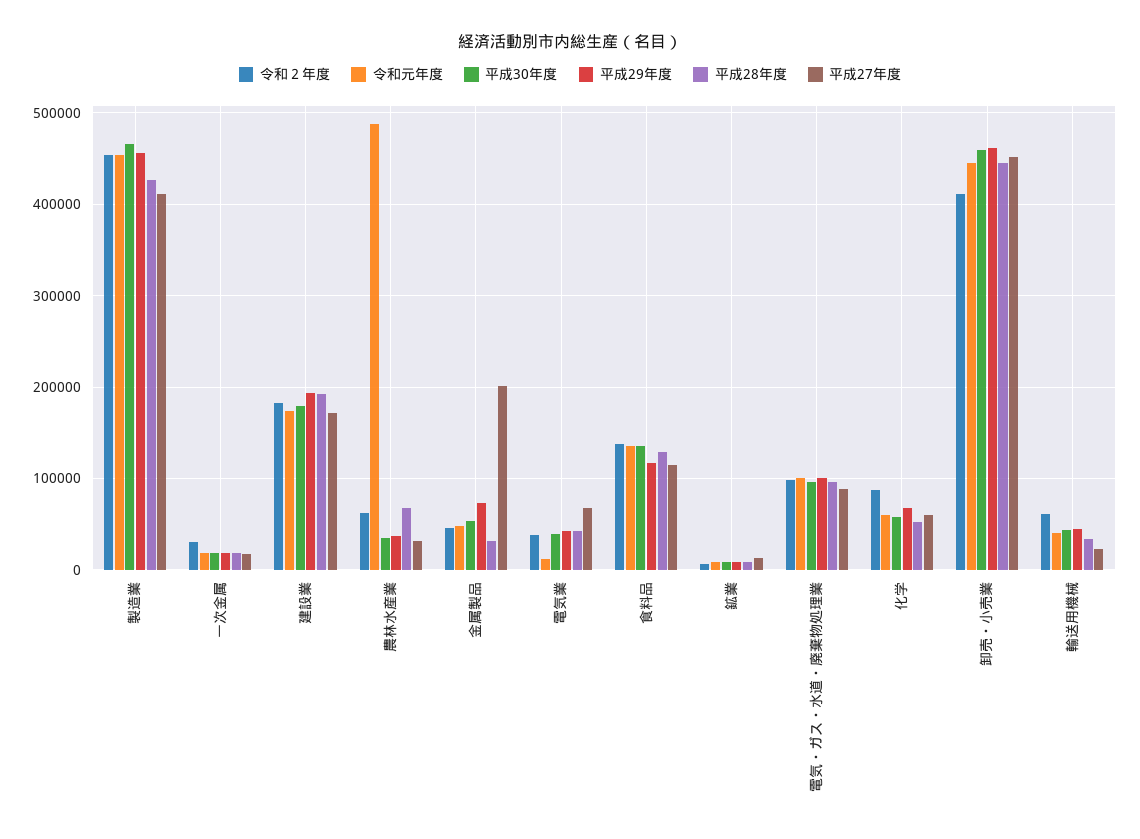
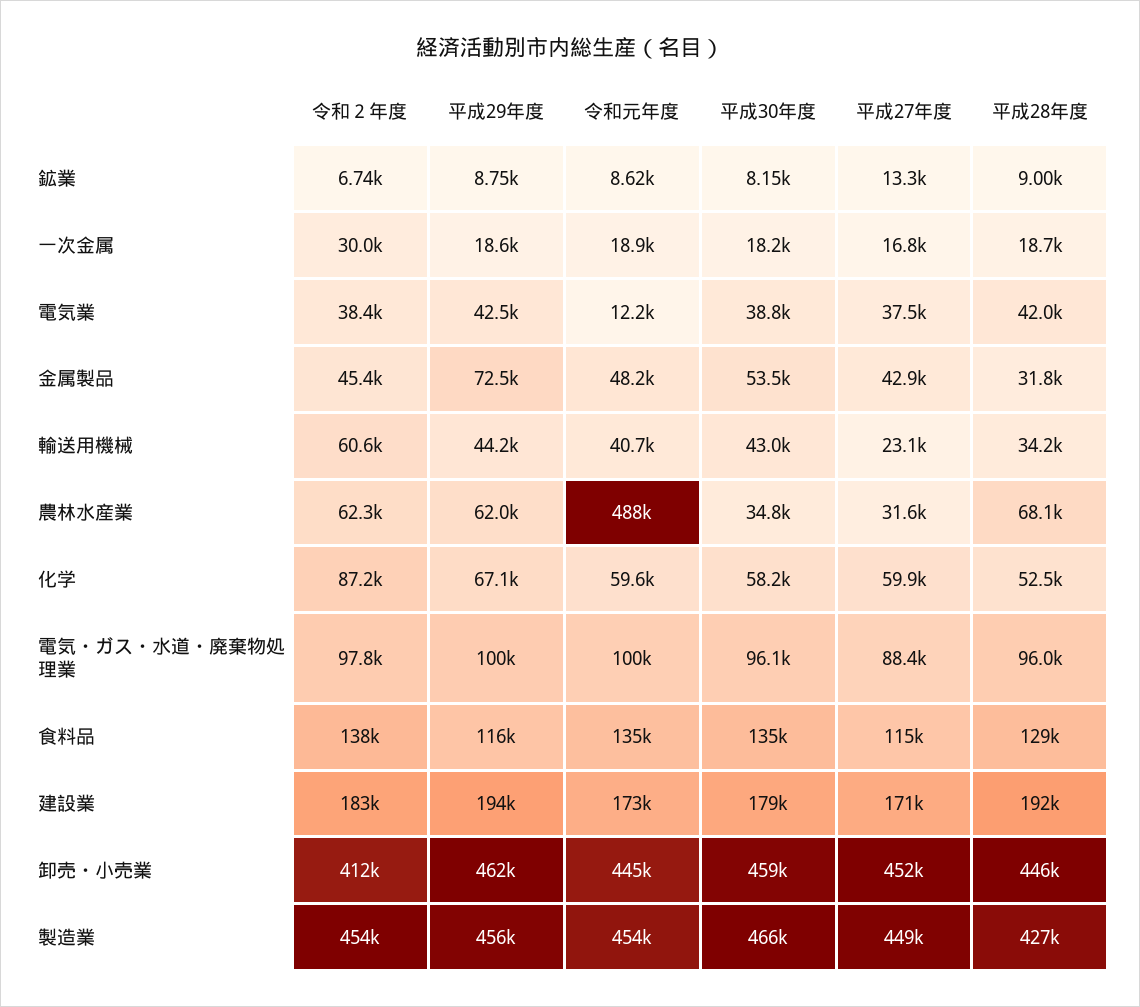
平成27年度, 製造業: 410000 -> 449000
平成29年度, 農林水産業: 40000 -> 62000
平成27年度, 金属製品: 200000 -> 42900
平成27年度, 電気業: 70000 -> 37500

